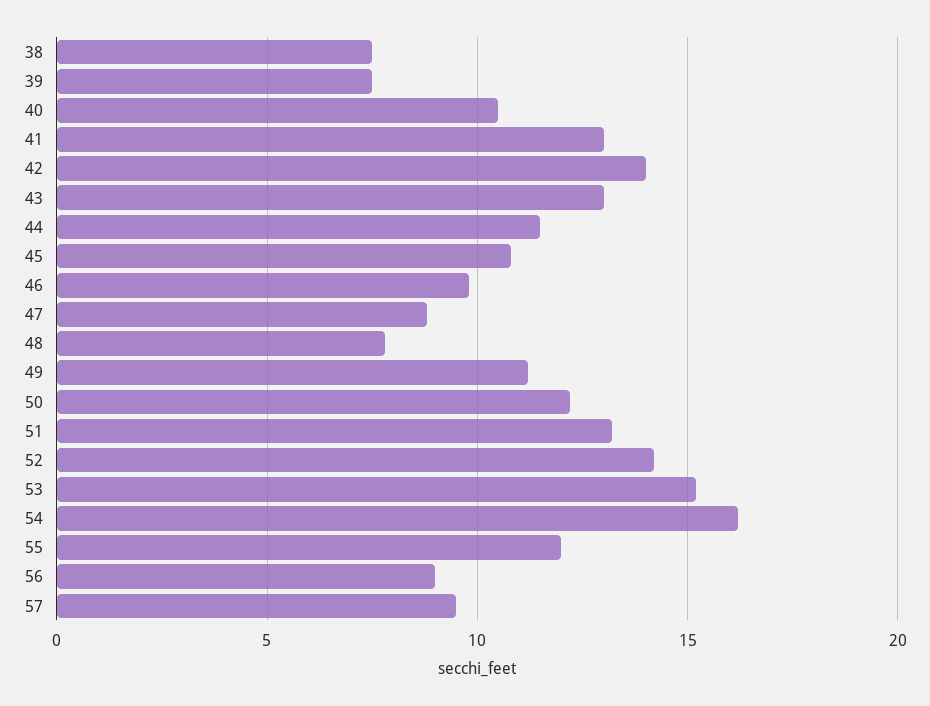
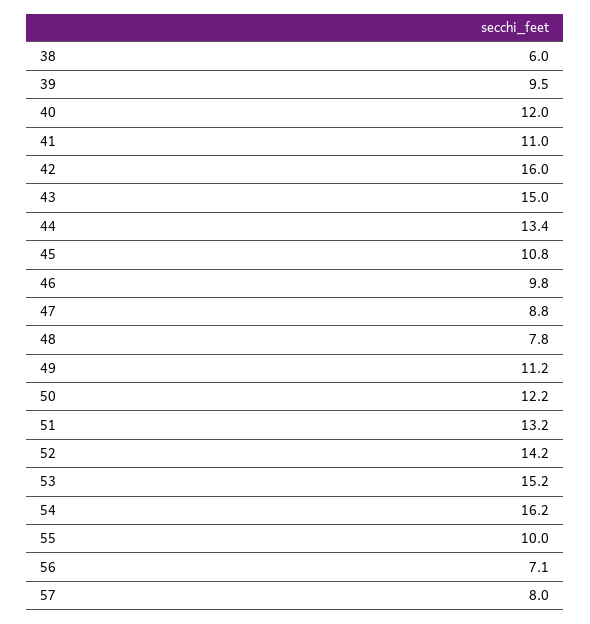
38: 7.5 -> 6
39: 7.5 -> 9.5
40: 10.5 -> 12
41: 13 -> 11
42: 14 -> 16
43: 13 -> 15
44: 11.5 -> 13.4
55: 12 -> 10
56: 9 -> 7.1
57: 9.5 -> 8

